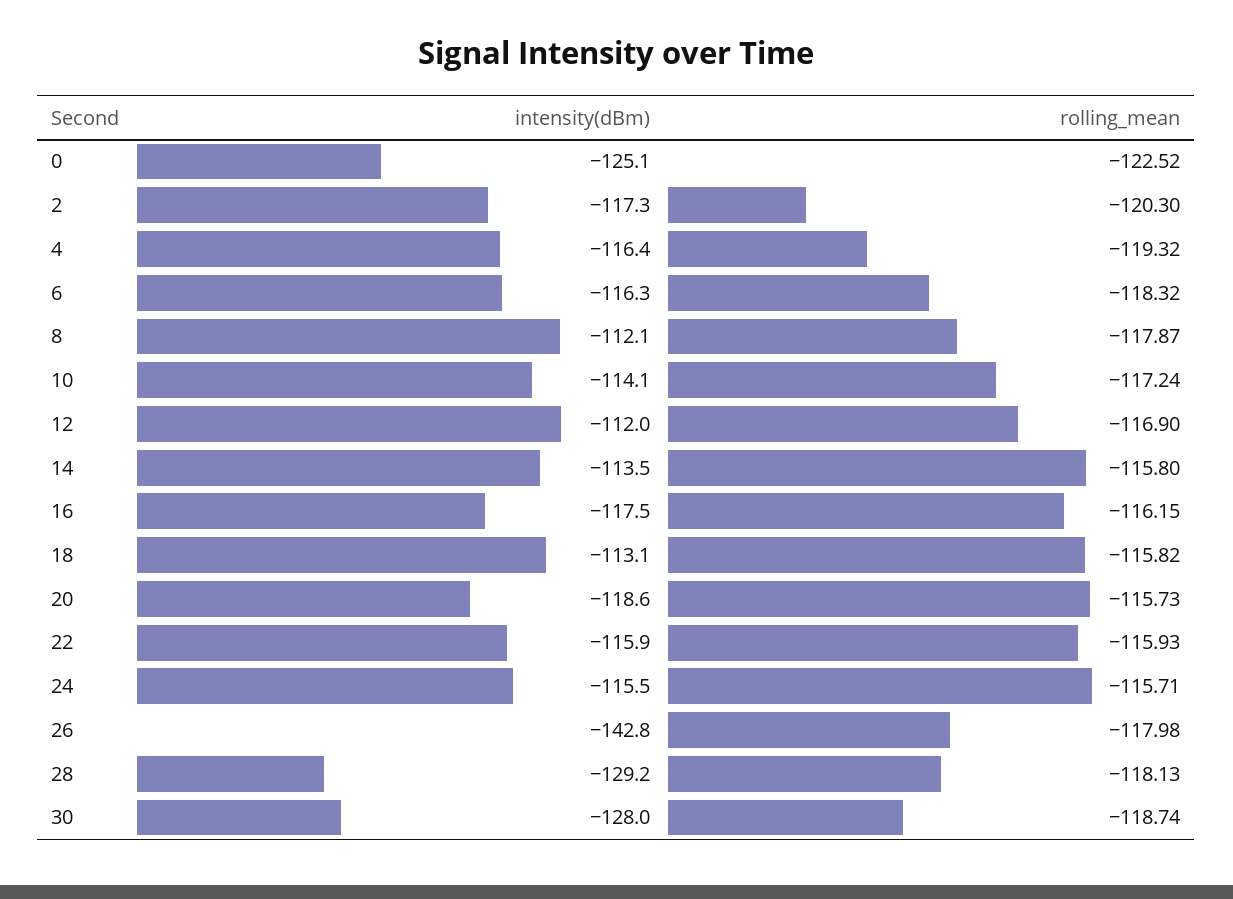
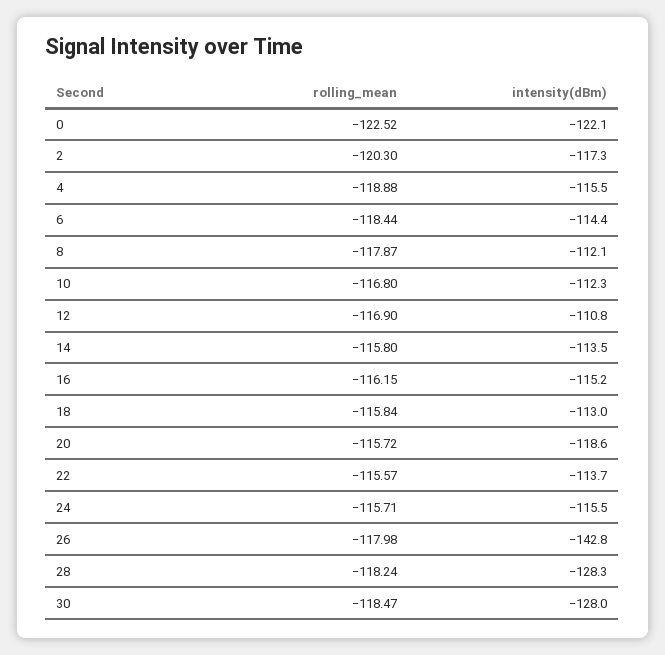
intensity(dBm), 0: -125.1 -> -122.1
intensity(dBm), 4: -116.4 -> -115.5
rolling_mean, 4: -119.32 -> -118.88
intensity(dBm), 6: -116.3 -> -114.4
rolling_mean, 6: -118.32 -> -118.44
intensity(dBm), 10: -114.1 -> -112.3
rolling_mean, 10: -117.24 -> -116.8
intensity(dBm), 12: -112 -> -110.8
intensity(dBm), 16: -117.5 -> -115.2
intensity(dBm), 18: -113.1 -> -113
rolling_mean, 18: -115.82 -> -115.84
rolling_mean, 20: -115.73 -> -115.72
intensity(dBm), 22: -115.9 -> -113.7
rolling_mean, 22: -115.93 -> -115.57
intensity(dBm), 28: -129.2 -> -128.3
rolling_mean, 28: -118.13 -> -118.24
rolling_mean, 30: -118.74 -> -118.47

